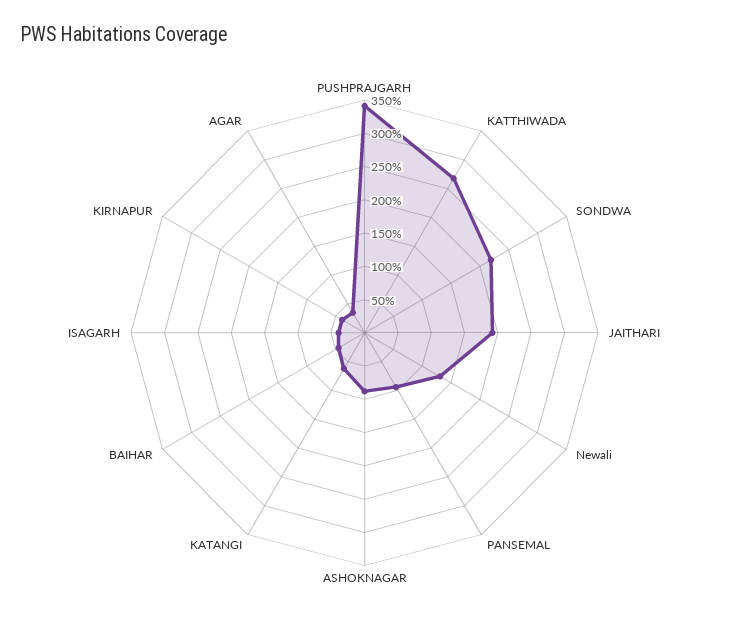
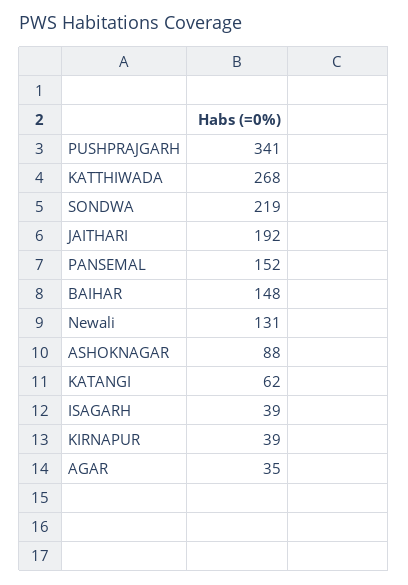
PANSEMAL: 100 -> 152
BAIHAR: 50 -> 148

